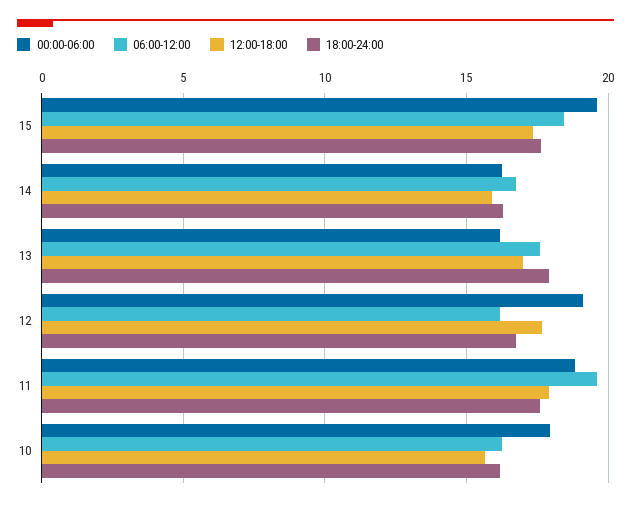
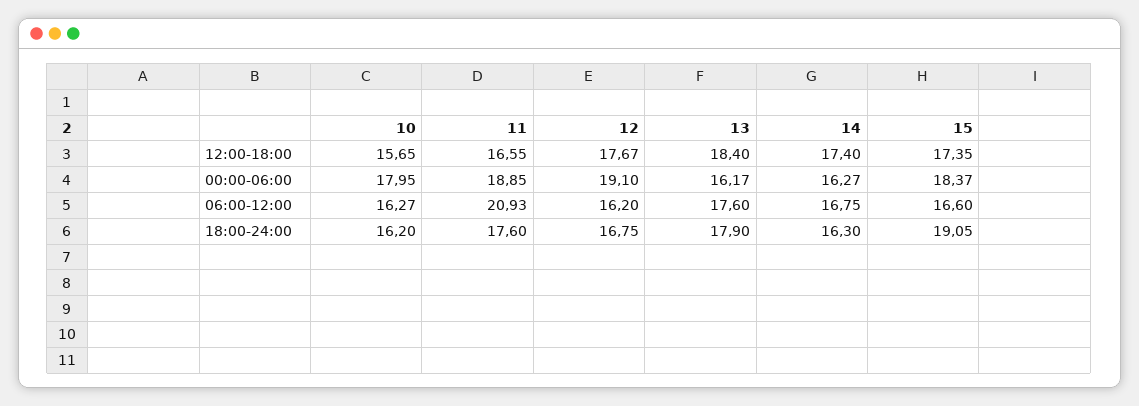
00:00-06:00, 15: 19.5 -> 18.37
06:00-12:00, 15: 18.5 -> 16.6
18:00-24:00, 15: 17.5 -> 19.05
12:00-18:00, 14: 16 -> 17.4
12:00-18:00, 13: 17 -> 18.4
06:00-12:00, 11: 19.5 -> 20.93
12:00-18:00, 11: 18 -> 16.55

